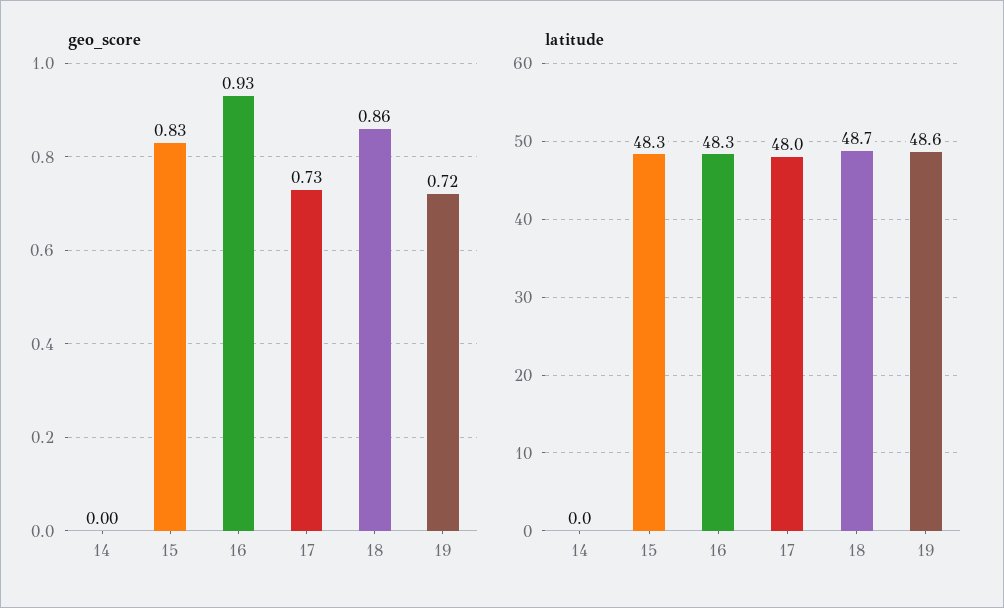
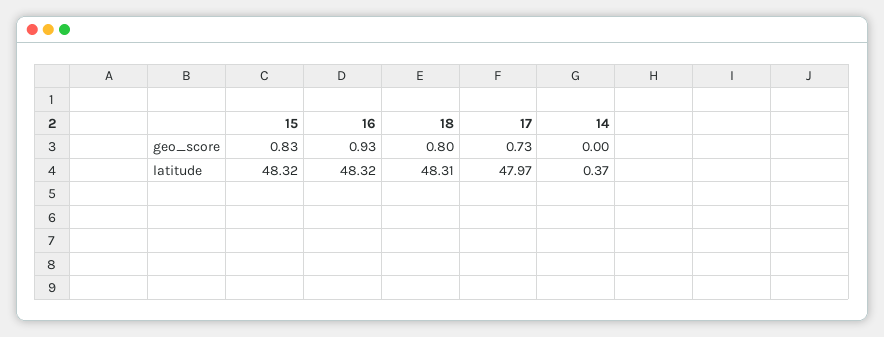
geo_score, 18: 0.86 -> 0.8
geo_score, 19: 0.72 -> none
latitude, 14: 0 -> 0.37
latitude, 18: 48.7 -> 48.31
latitude, 19: 48.6 -> none

